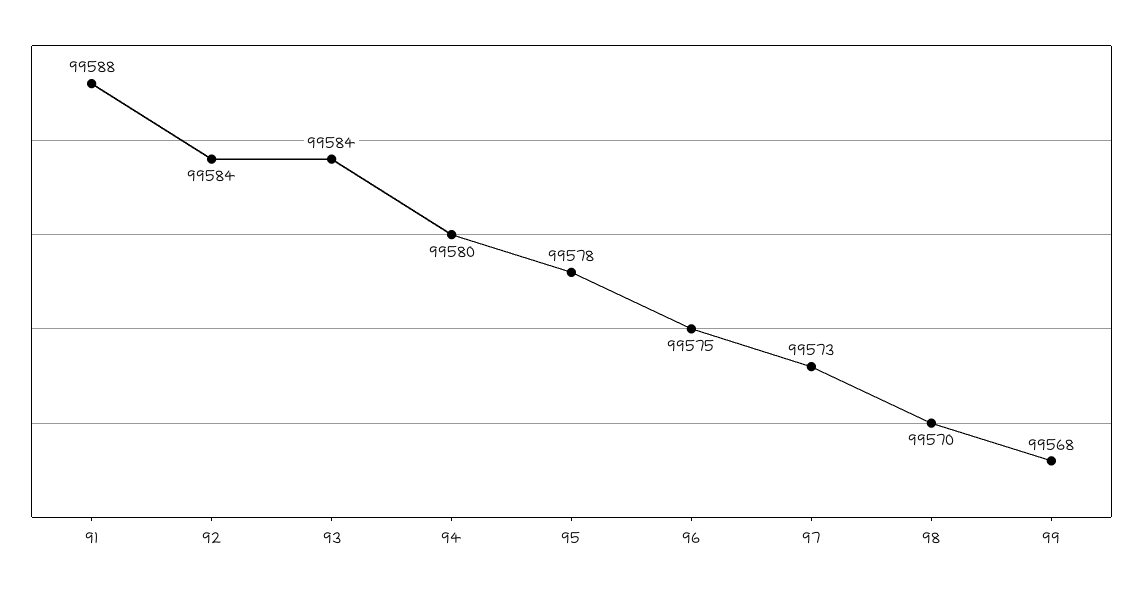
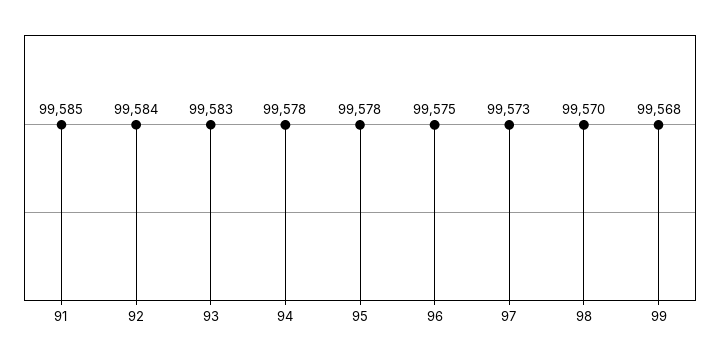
91: 99588 -> 99585
93: 99584 -> 99583
94: 99580 -> 99578

